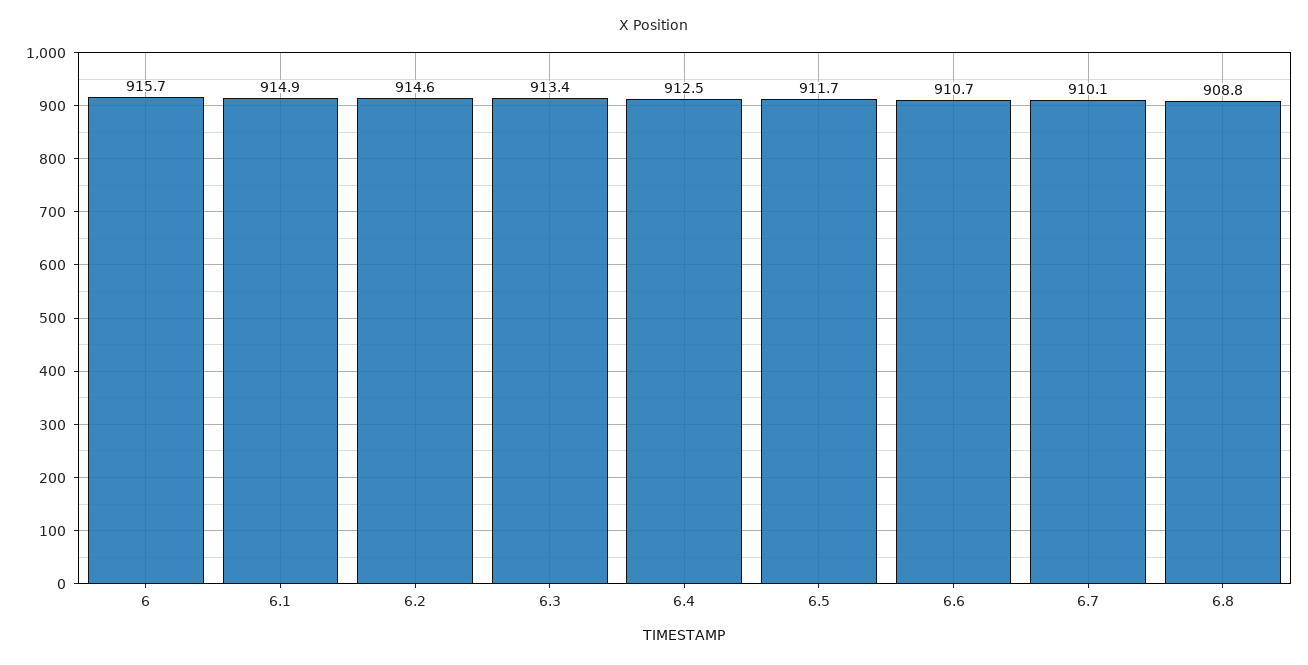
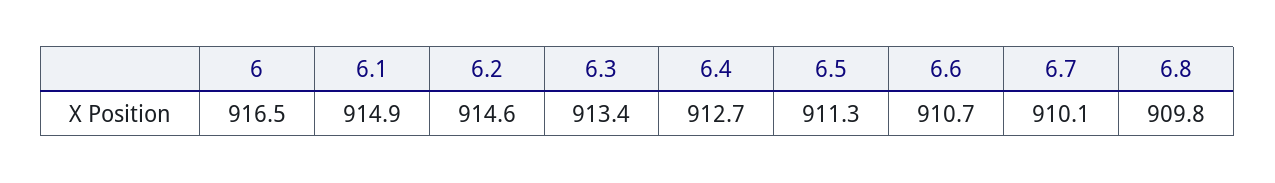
6: 915.7 -> 916.5
6.4: 912.5 -> 912.7
6.5: 911.7 -> 911.3
6.8: 908.8 -> 909.8

